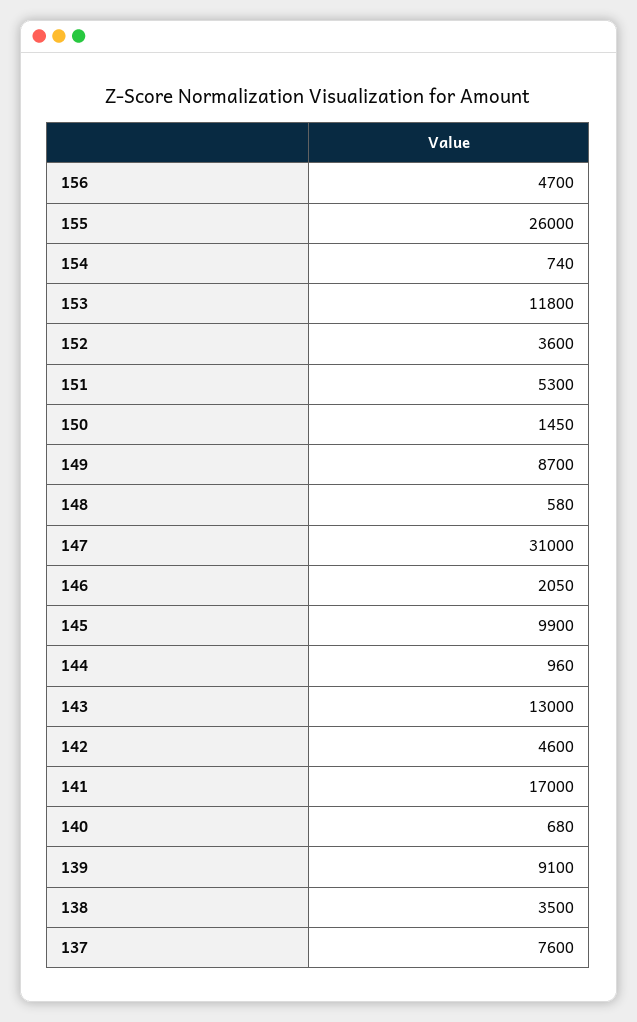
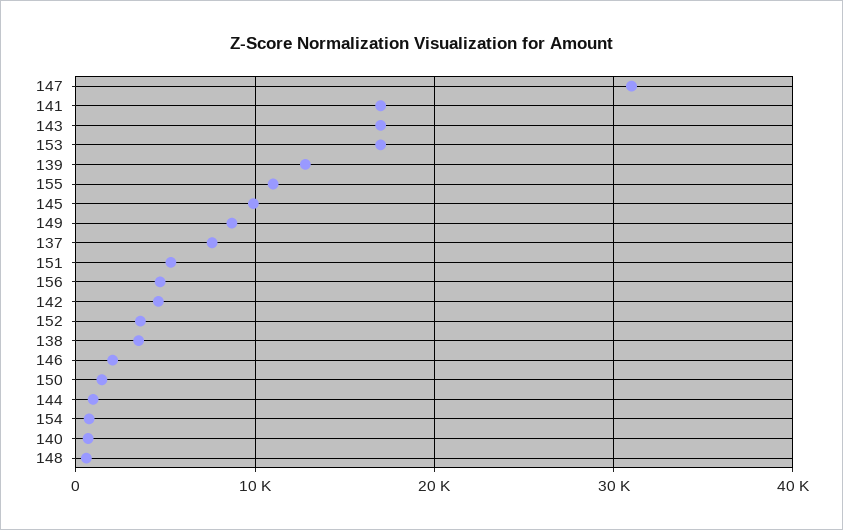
155: 26000 -> 11000
153: 11800 -> 17000
143: 13000 -> 17000
139: 9100 -> 13000

